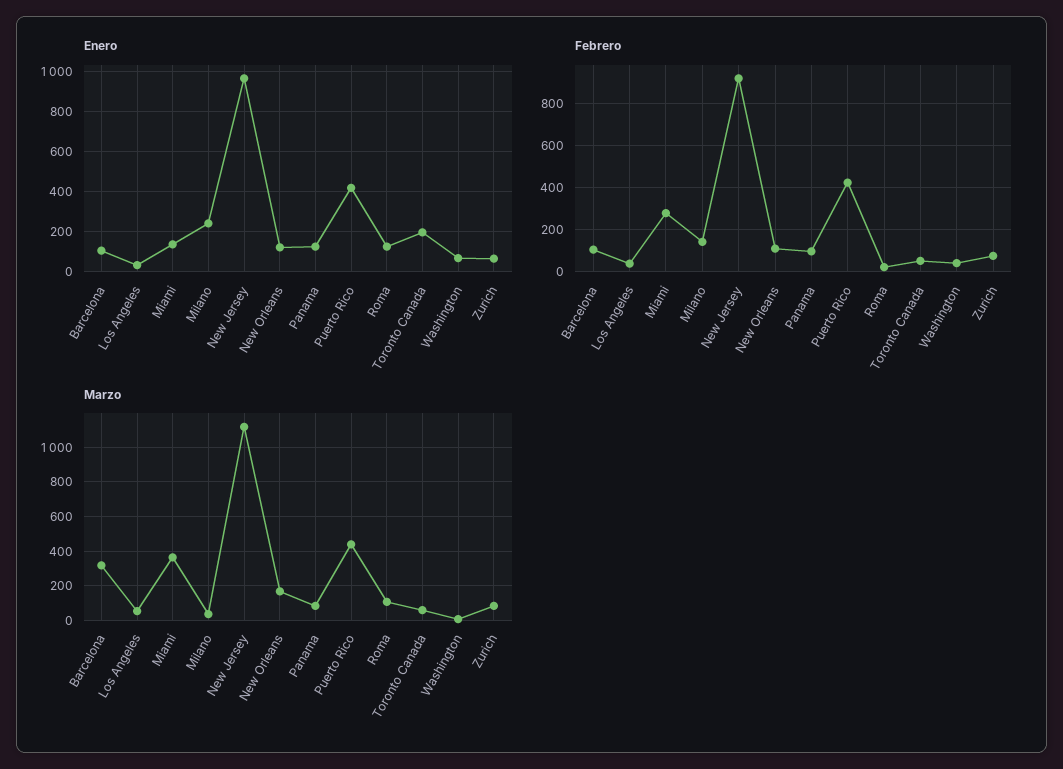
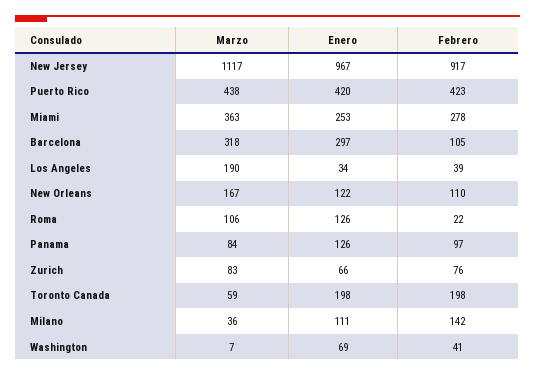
Enero, Barcelona: 100 -> 297
Enero, Miami: 150 -> 253
Enero, Milano: 250 -> 111
Febrero, Toronto Canada: 50 -> 198
Marzo, Los Angeles: 50 -> 190

